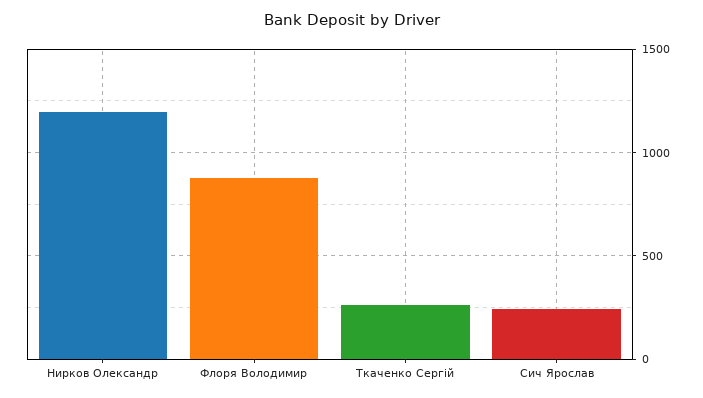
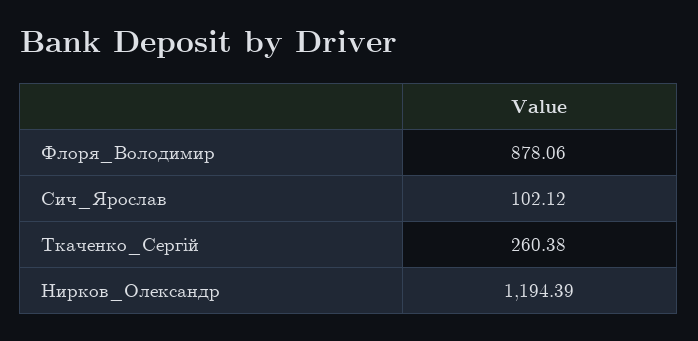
Сич Ярослав: 250 -> 102.12

